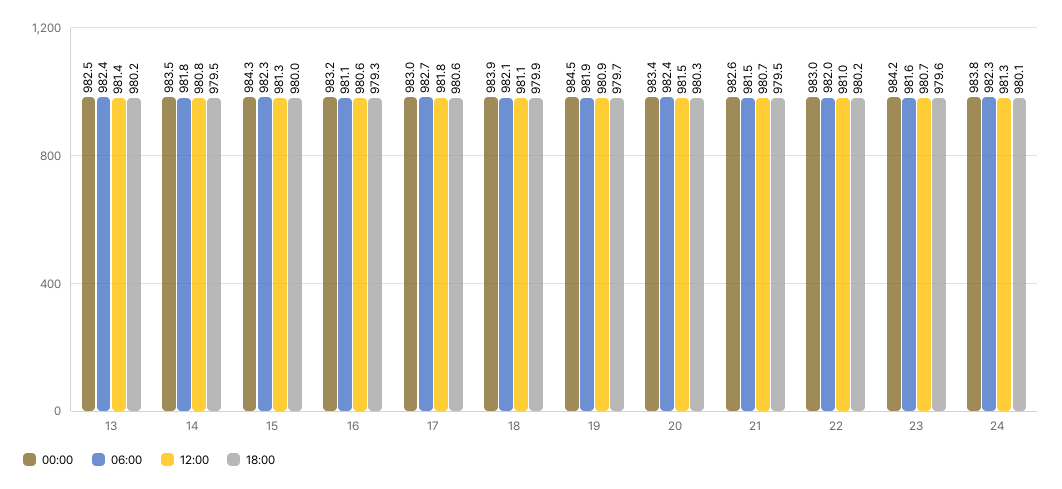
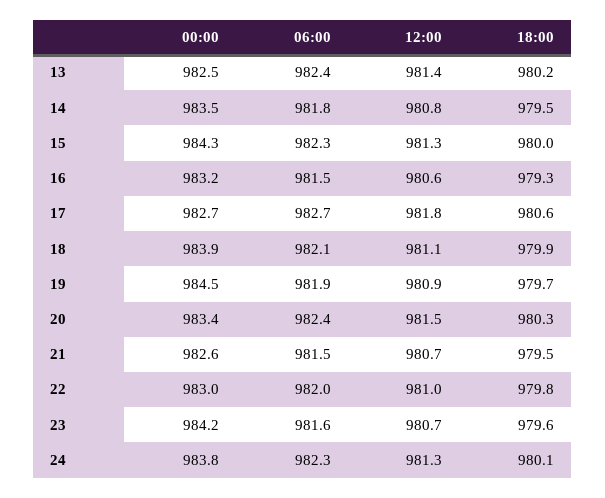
06:00, 16: 981.1 -> 981.5
00:00, 17: 983 -> 982.7
18:00, 22: 980.2 -> 979.8

